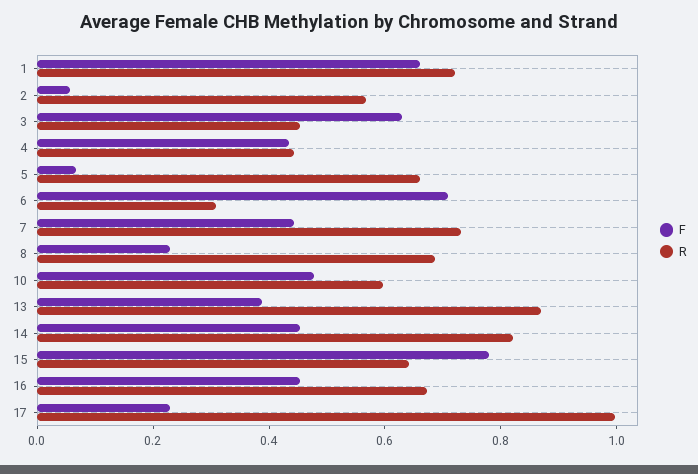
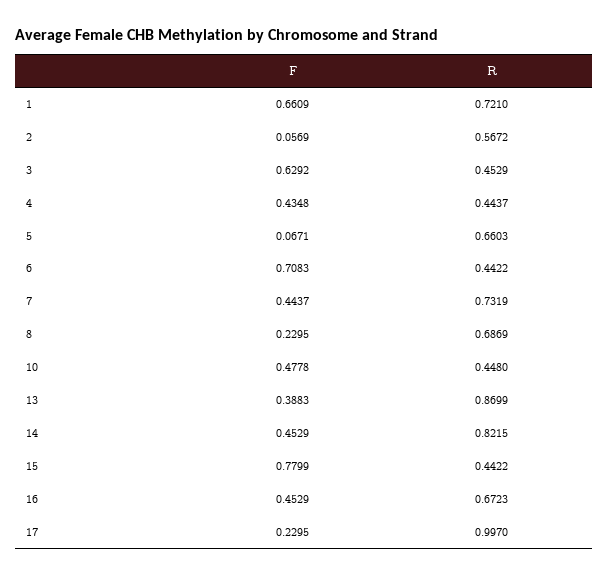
R, 6: 0.3 -> 0.4422
R, 10: 0.6 -> 0.448
R, 15: 0.65 -> 0.4422

